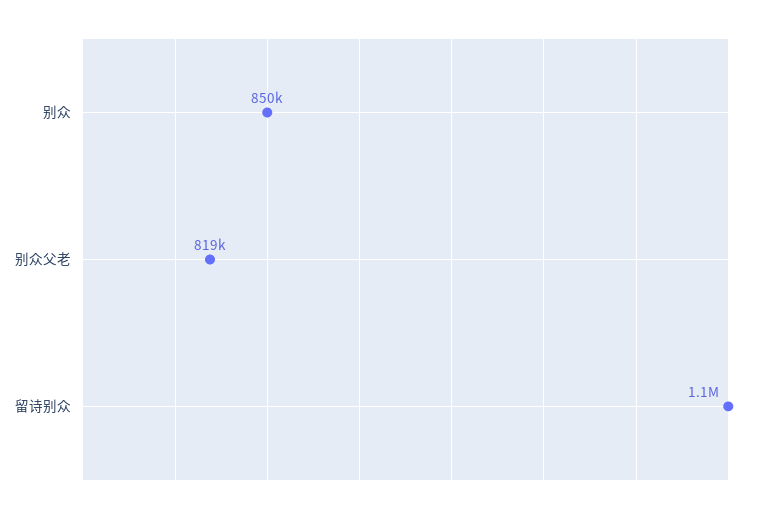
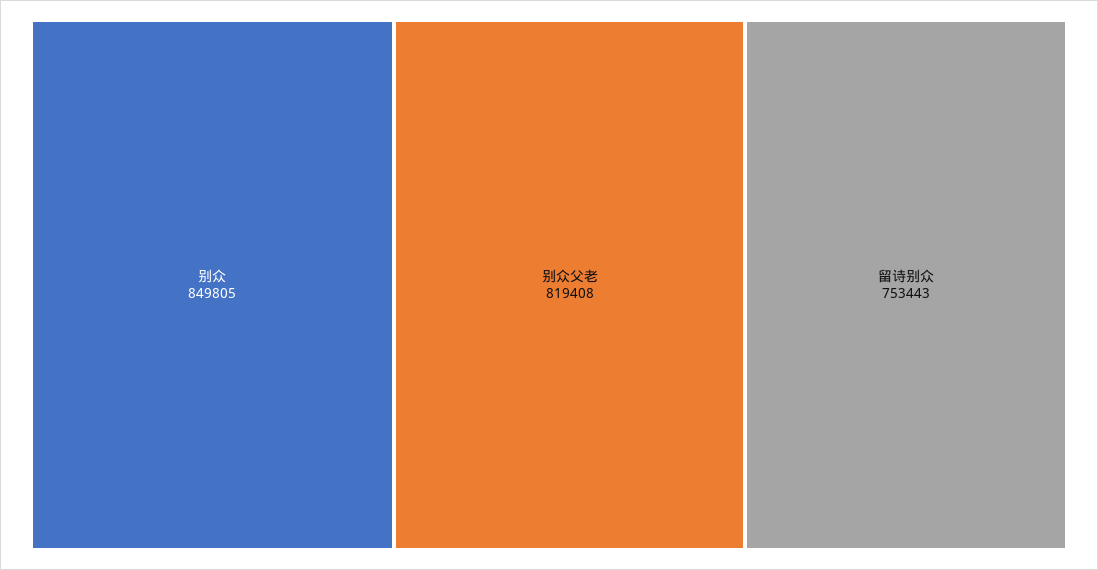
留诗别众: 1100000 -> 753443

